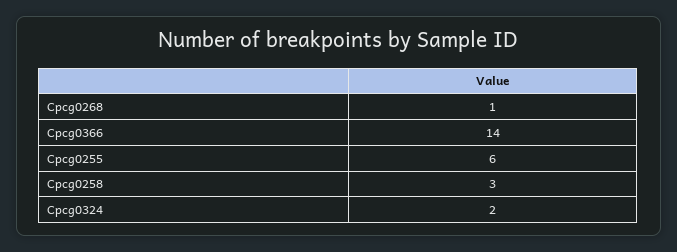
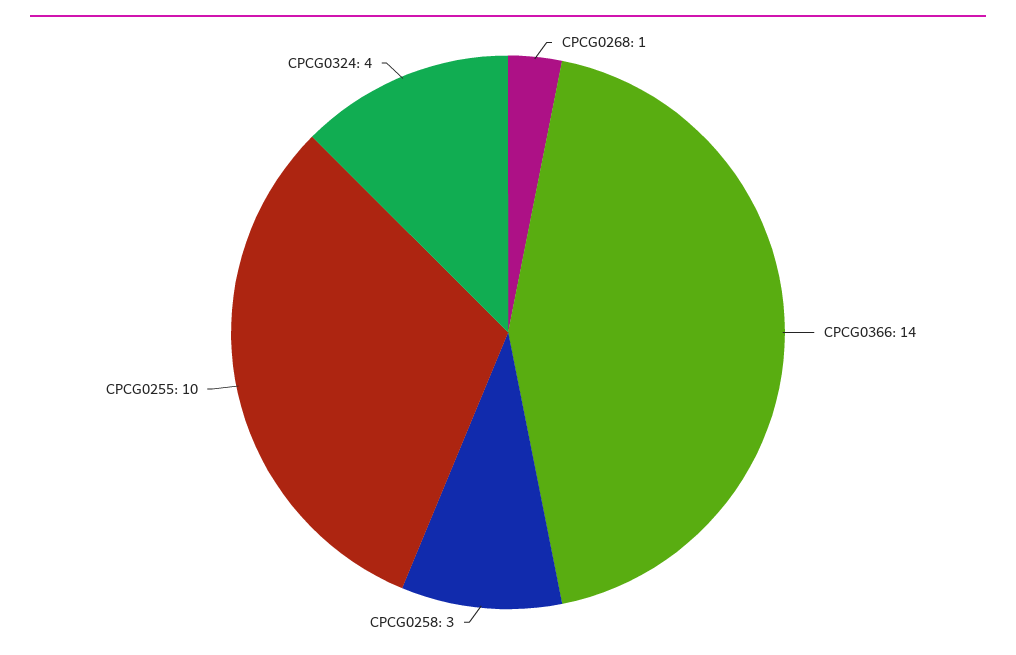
Cpcg0255: 6 -> 10
Cpcg0324: 2 -> 4

